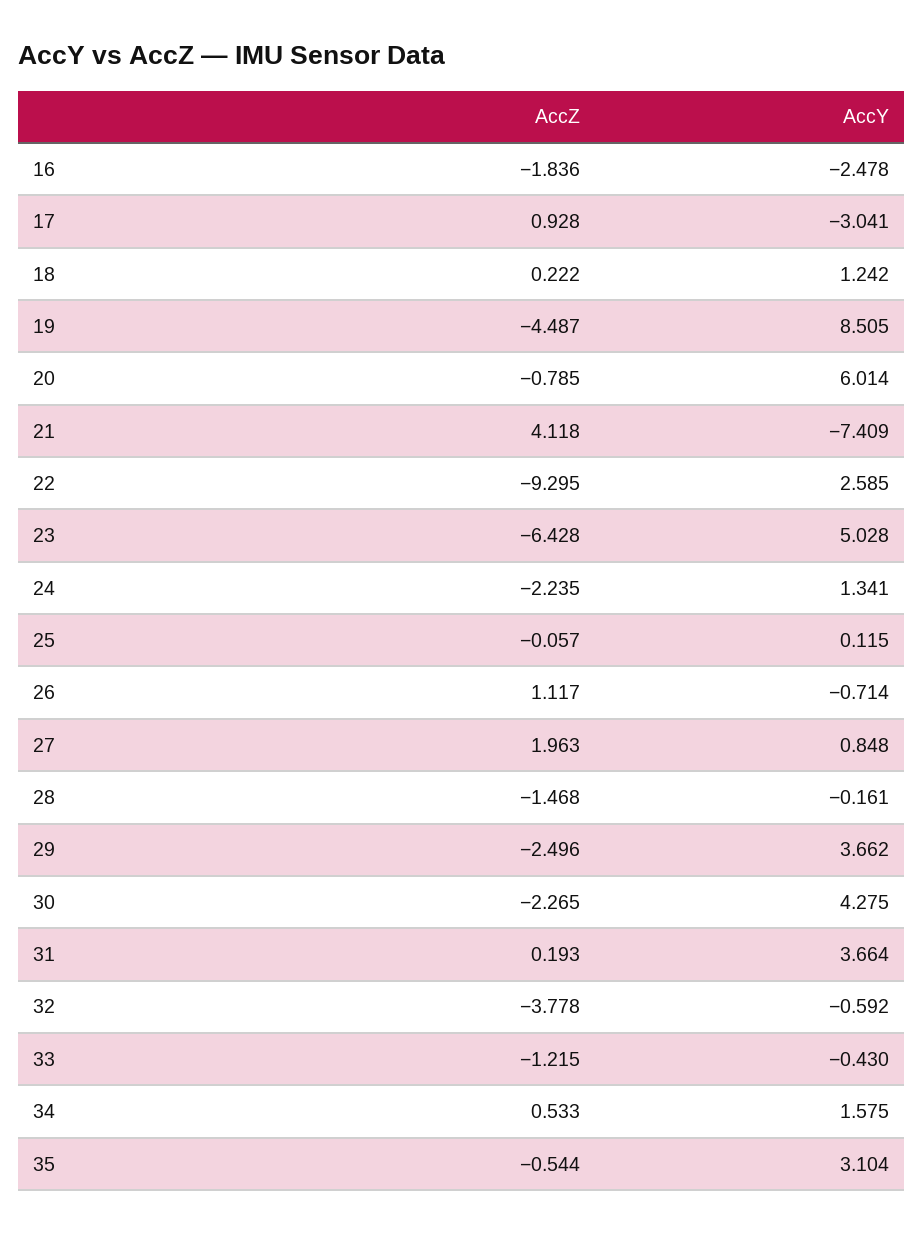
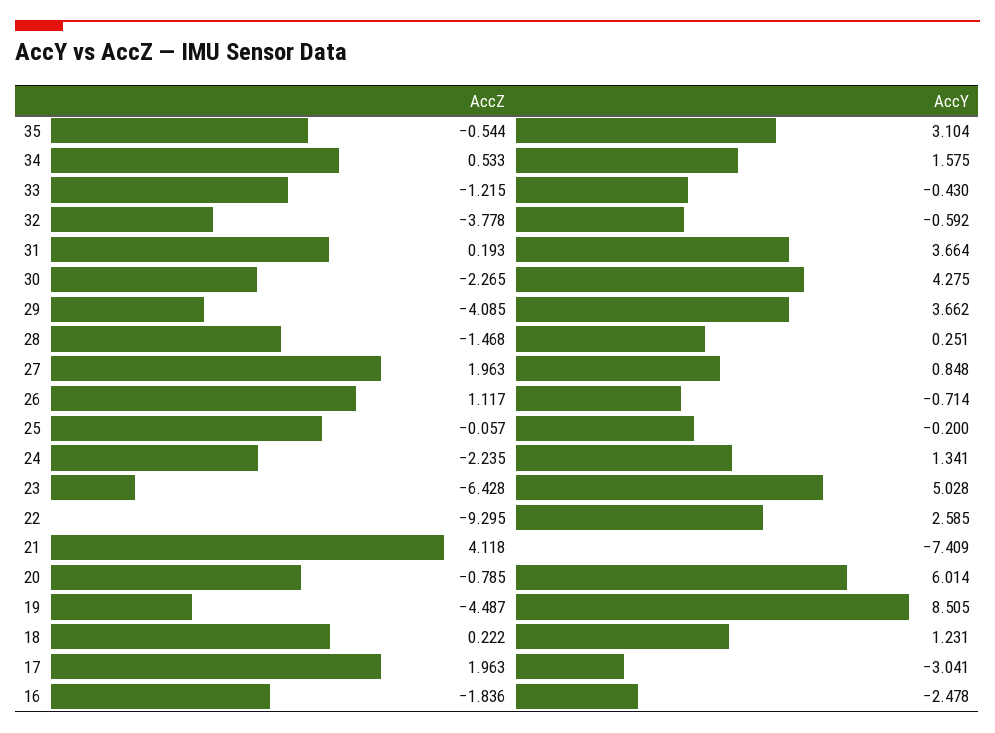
AccZ, 17: 0.928 -> 1.963
AccY, 18: 1.242 -> 1.231
AccY, 25: 0.115 -> -0.2
AccY, 28: -0.161 -> 0.251
AccZ, 29: -2.496 -> -4.085

